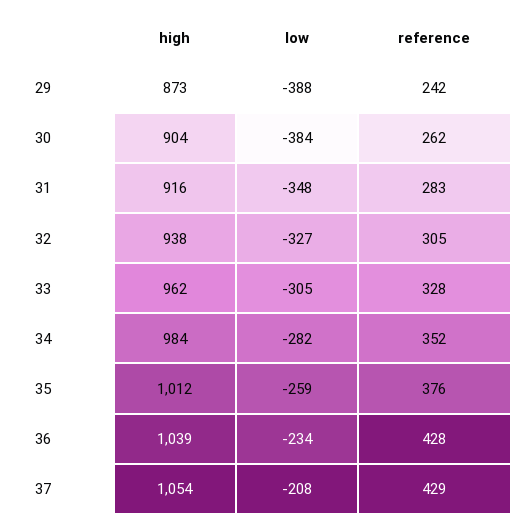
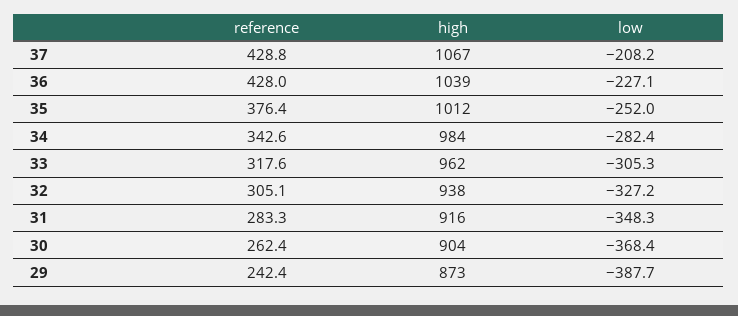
low, 30: -384 -> -368.4
reference, 33: 328 -> 317.6
reference, 34: 352 -> 342.6
low, 35: -259 -> -252
low, 36: -234 -> -227.1
high, 37: 1054 -> 1067

